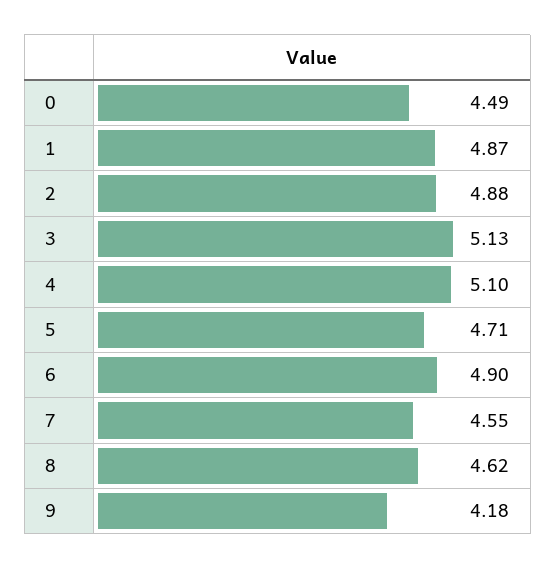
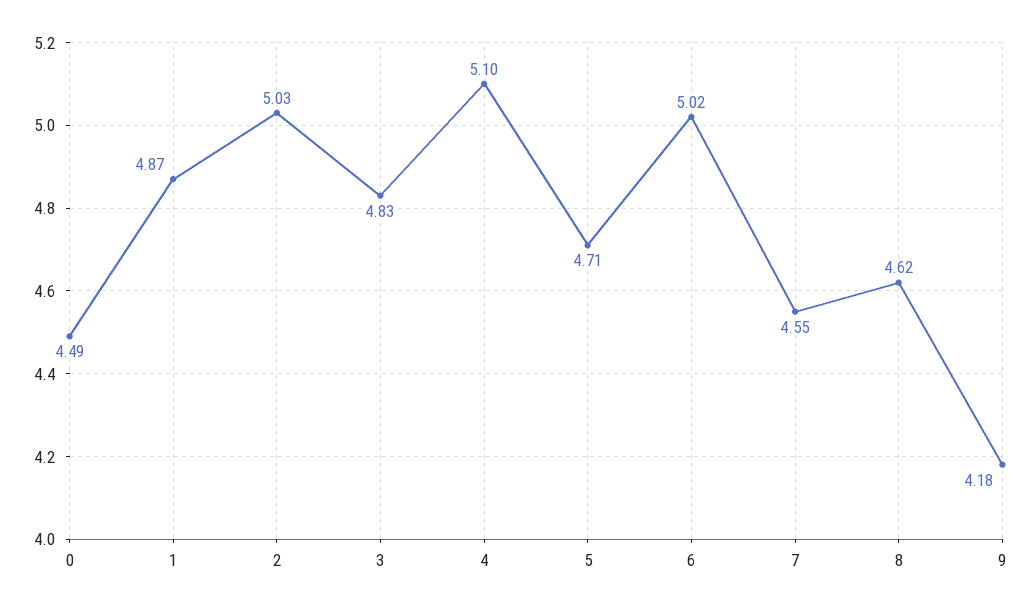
2: 4.88 -> 5.03
3: 5.13 -> 4.83
6: 4.9 -> 5.02

